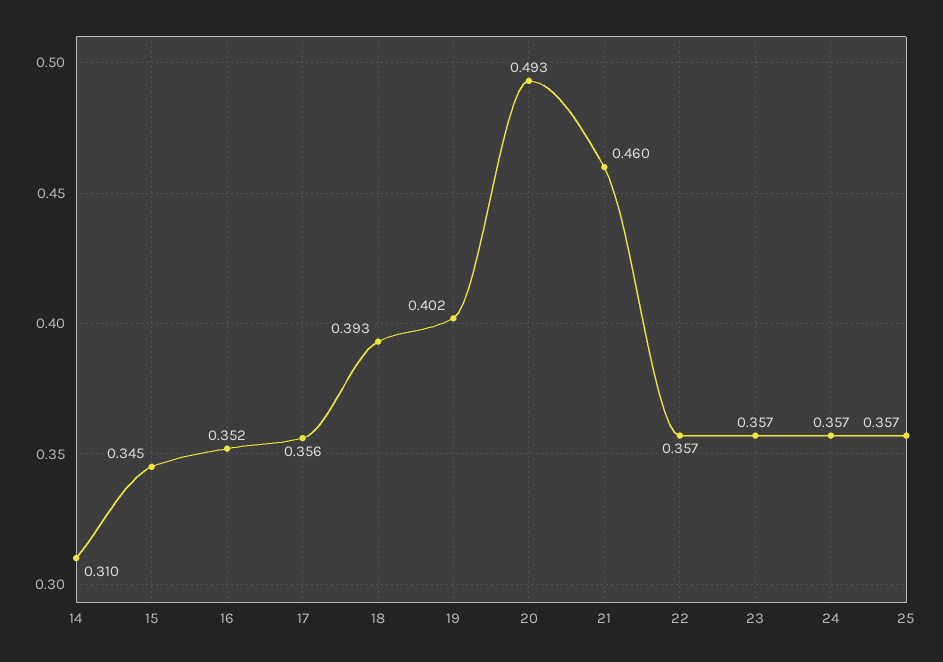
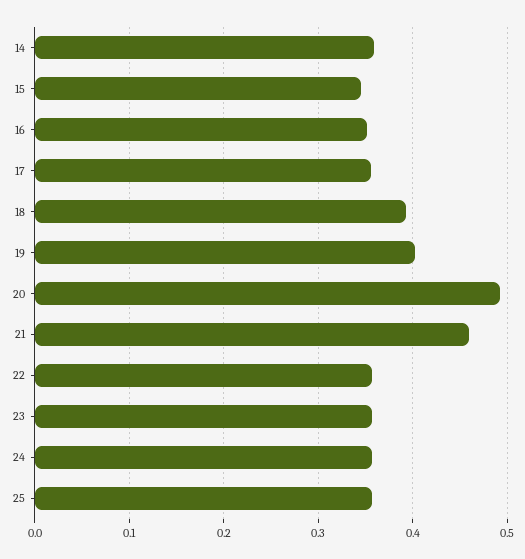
14: 0.31 -> 0.36

